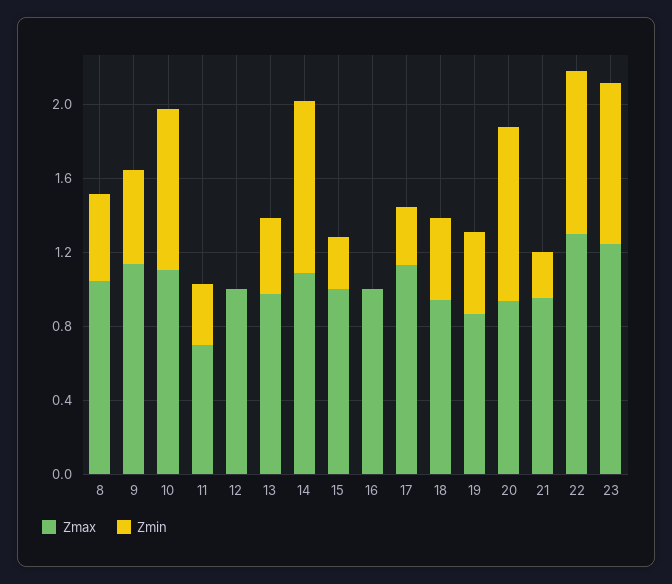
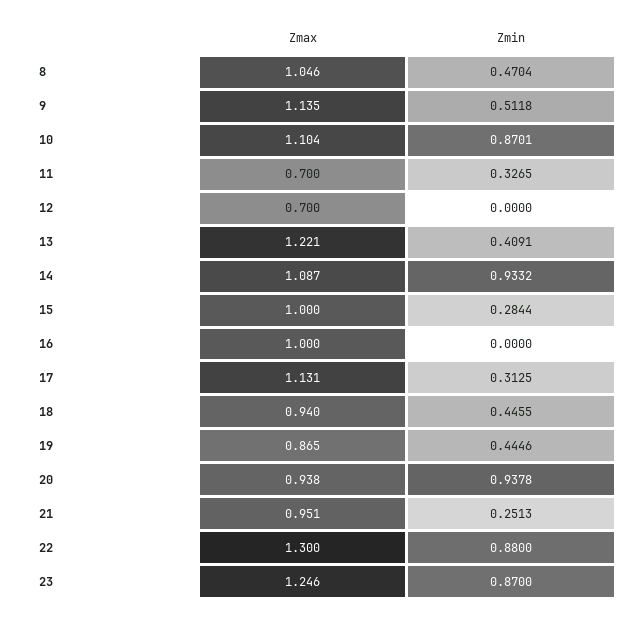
Zmax, 12: 1 -> 0.7
Zmax, 13: 1 -> 1.221

